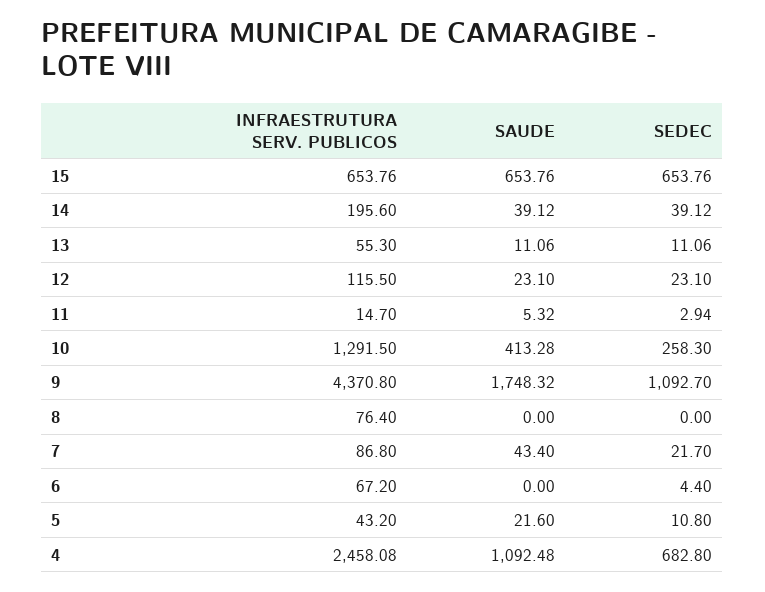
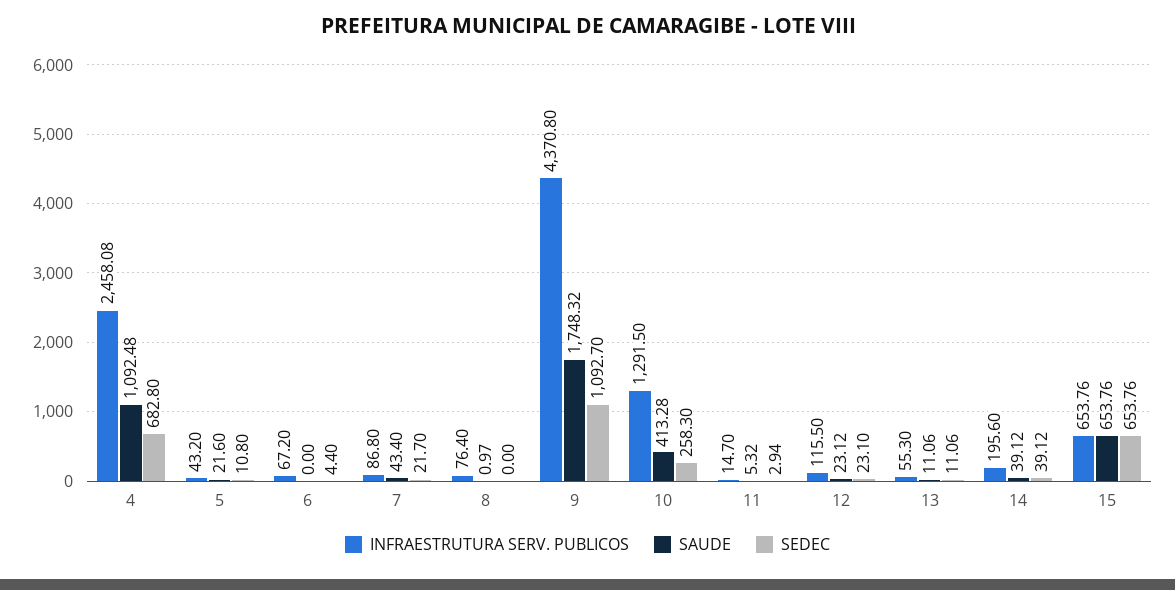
SAUDE, 12: 23.1 -> 23.12
SAUDE, 8: 0 -> 0.97

